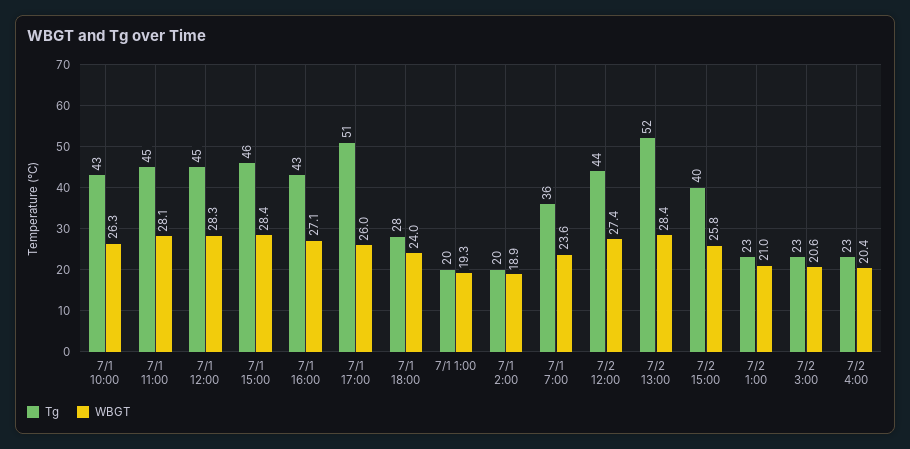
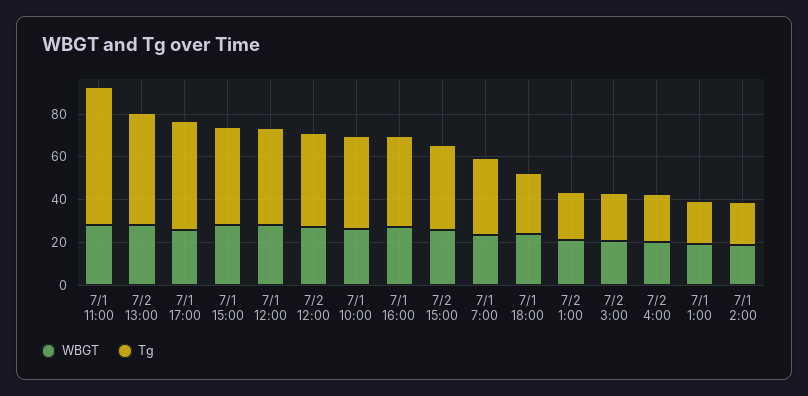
Tg, 7/1 11:00: 45 -> 65

